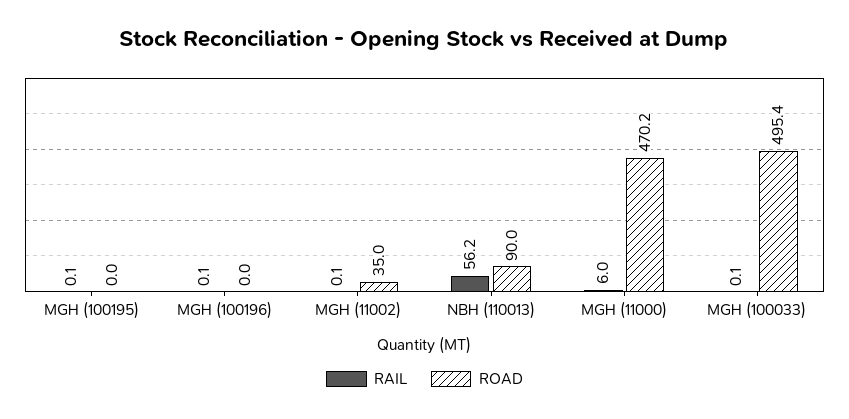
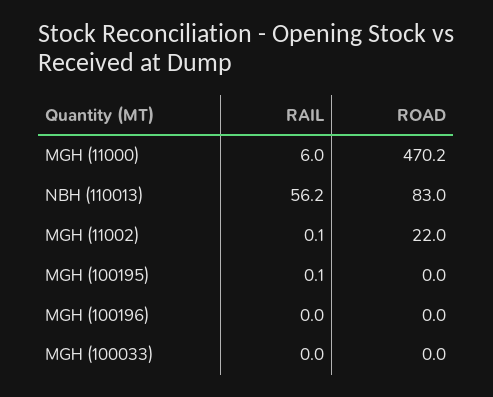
RAIL, MGH (100196): 0.1 -> 0
ROAD, MGH (11002): 35 -> 22
ROAD, NBH (110013): 90 -> 83
RAIL, MGH (100033): 0.1 -> 0
ROAD, MGH (100033): 495.4 -> 0

